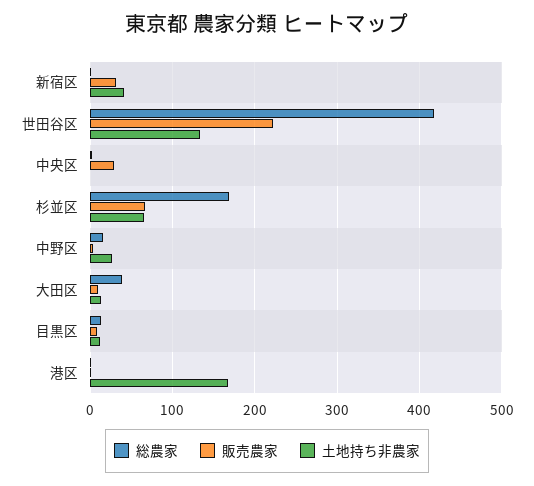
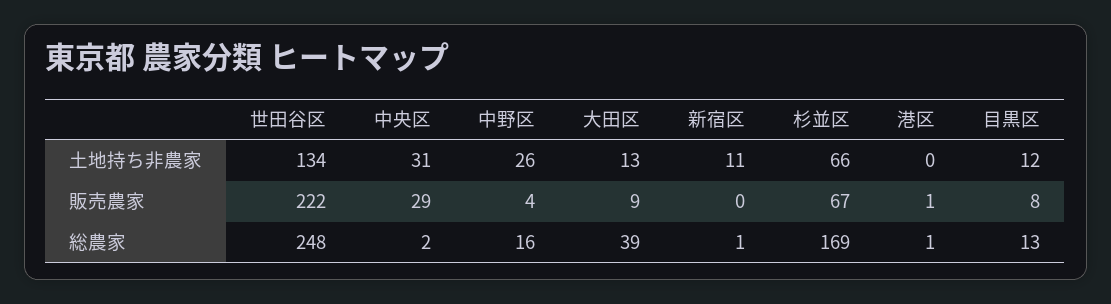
販売農家, 新宿区: 30 -> 0
土地持ち非農家, 新宿区: 40 -> 11
総農家, 世田谷区: 420 -> 248
土地持ち非農家, 中央区: 0 -> 31
土地持ち非農家, 港区: 170 -> 0

